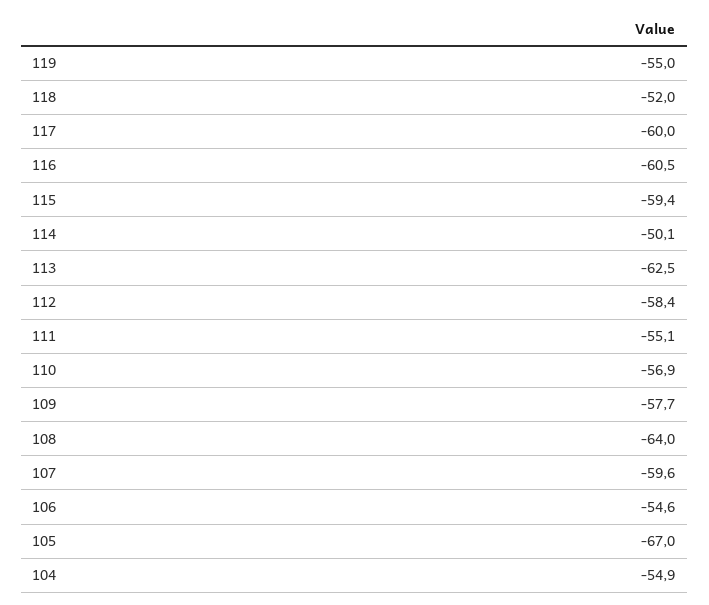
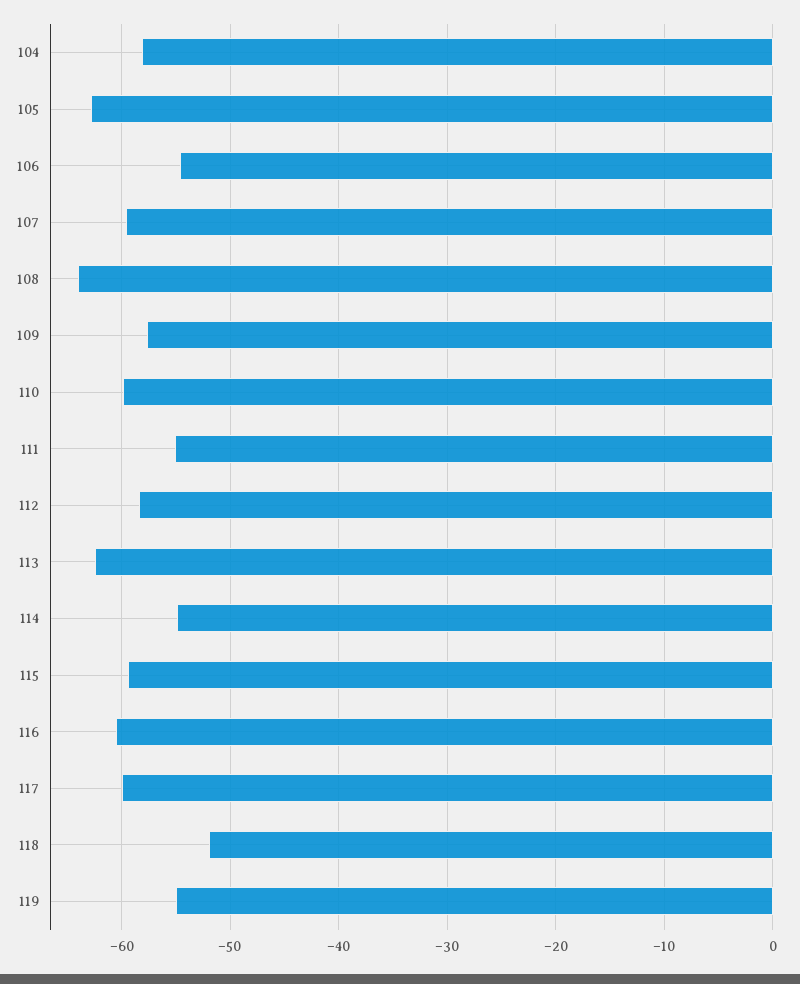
114: -50.1 -> -55
110: -56.9 -> -60
105: -67 -> -63
104: -54.9 -> -58

